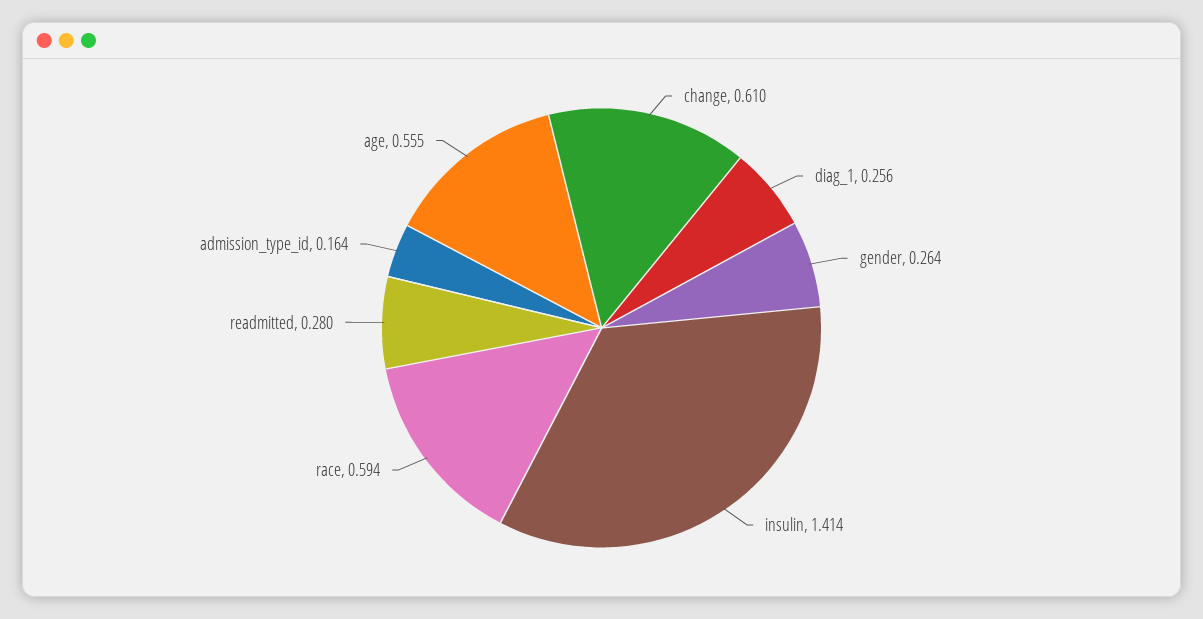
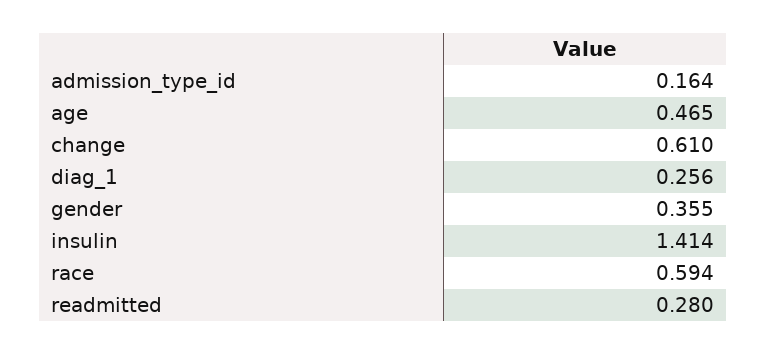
gender: 0.264 -> 0.355
age: 0.555 -> 0.465

